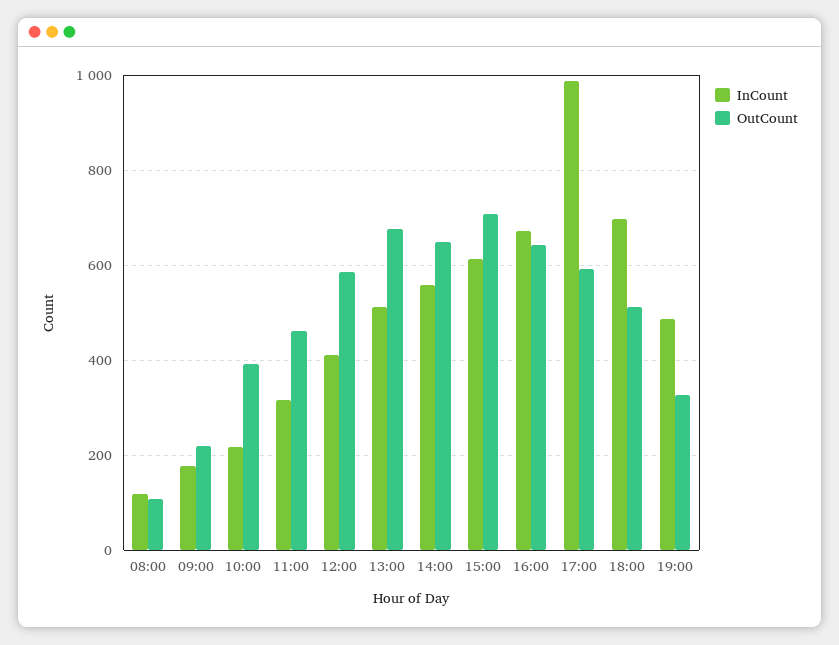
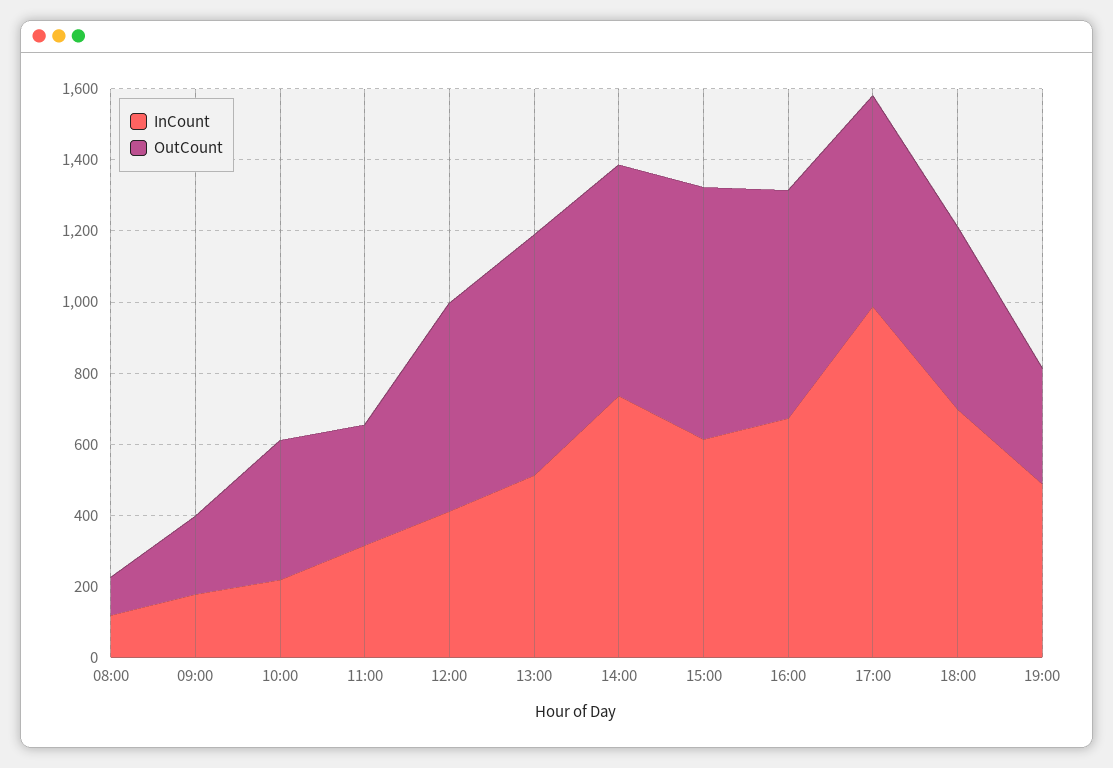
OutCount, 11:00: 460 -> 350
InCount, 14:00: 560 -> 750

